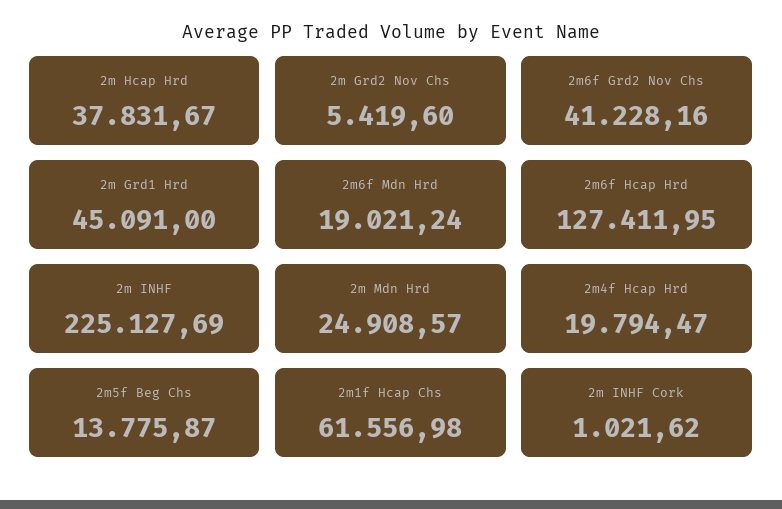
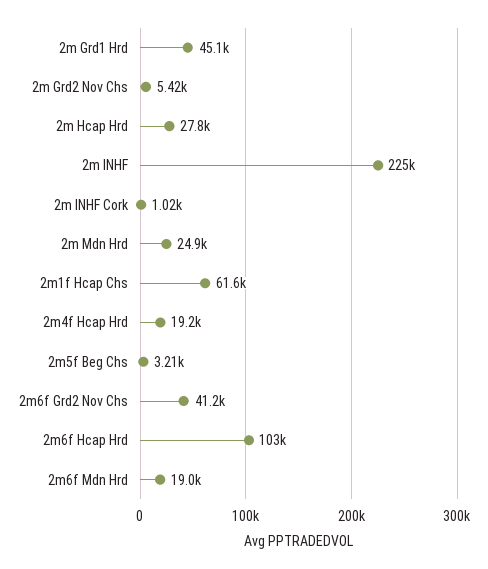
2m Hcap Hrd: 37831.67 -> 27800
2m6f Hcap Hrd: 127411.95 -> 103000
2m4f Hcap Hrd: 19794.47 -> 19200
2m5f Beg Chs: 13775.87 -> 3210

